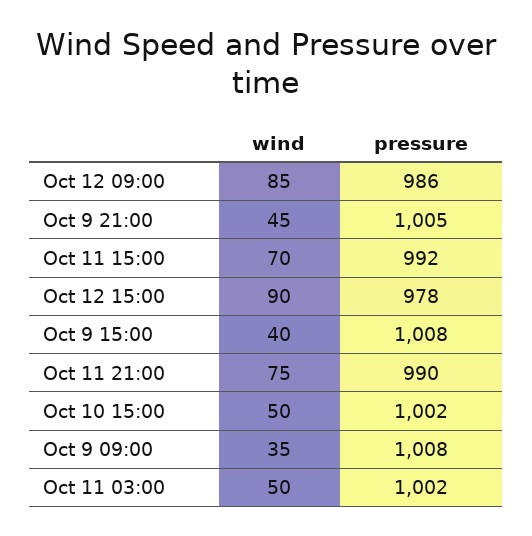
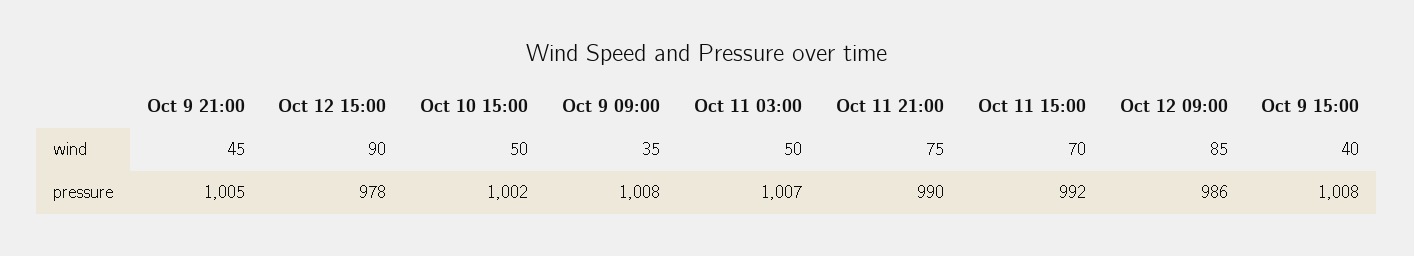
pressure, Oct 11 03:00: 1002 -> 1007

